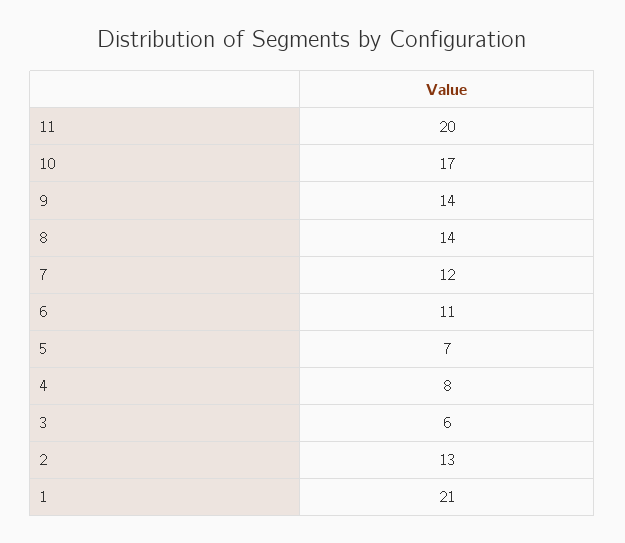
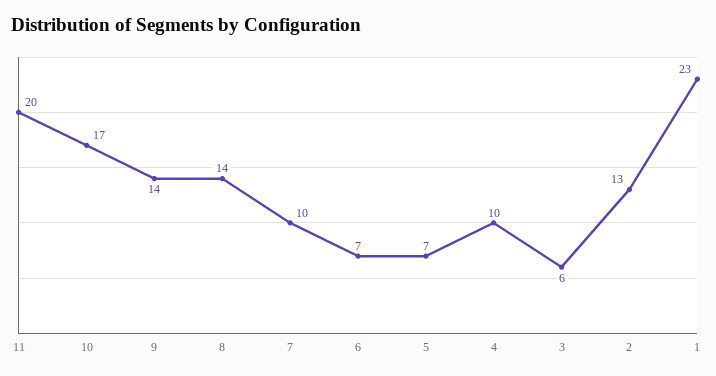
7: 12 -> 10
6: 11 -> 7
4: 8 -> 10
1: 21 -> 23

